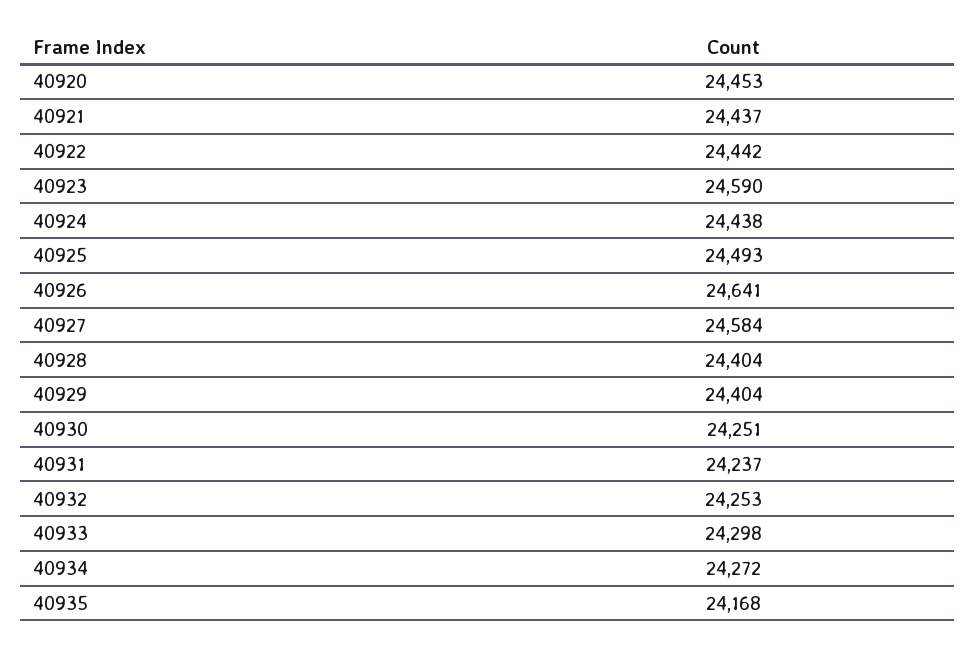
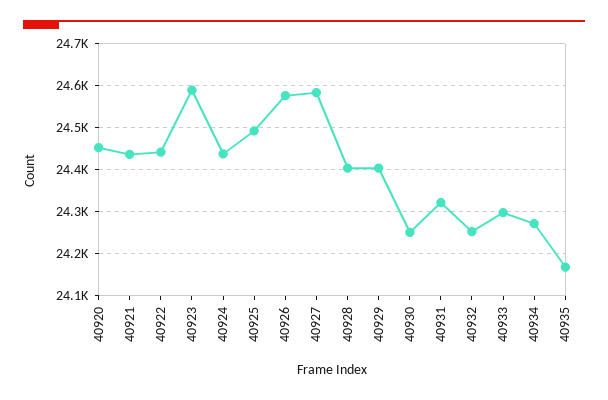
40926: 24641 -> 24580
40931: 24237 -> 24320

